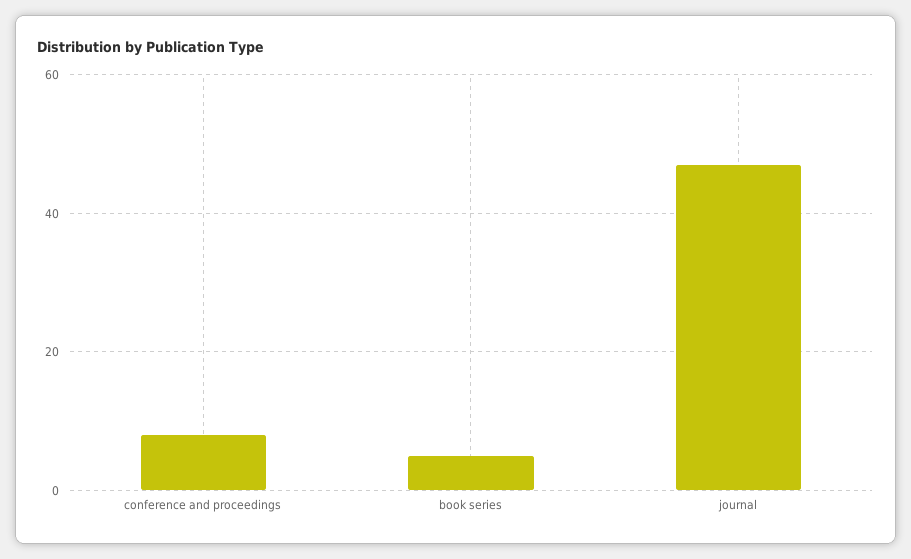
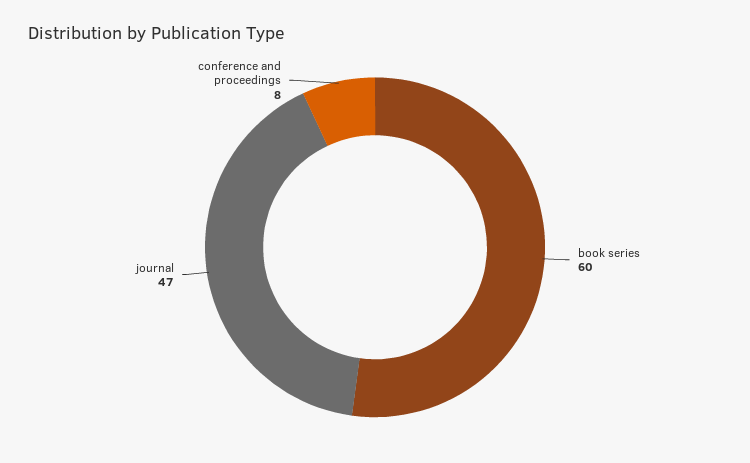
book series: 5 -> 60

